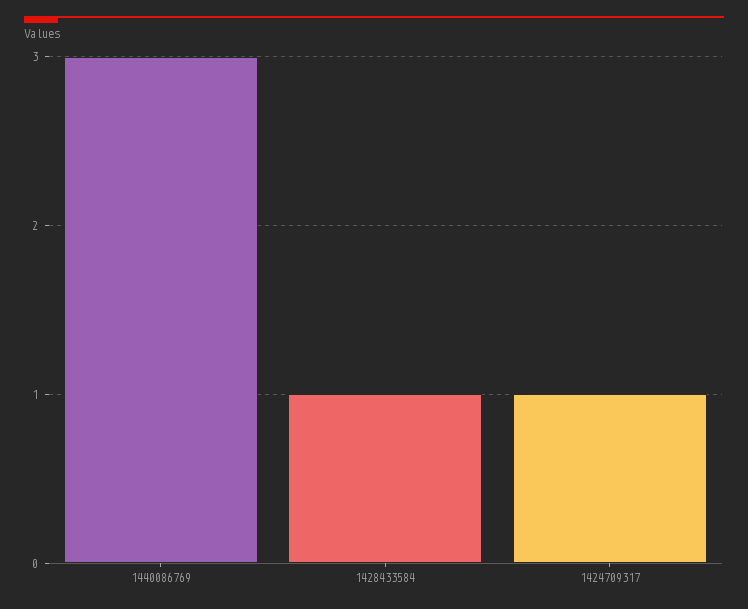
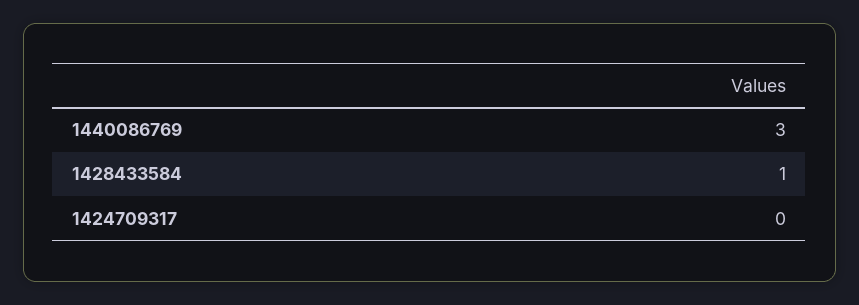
1424709317: 1 -> 0

